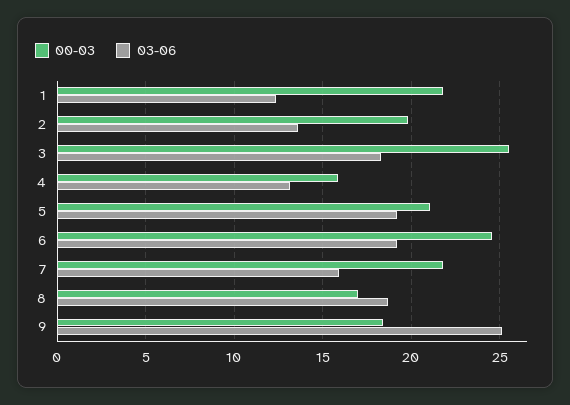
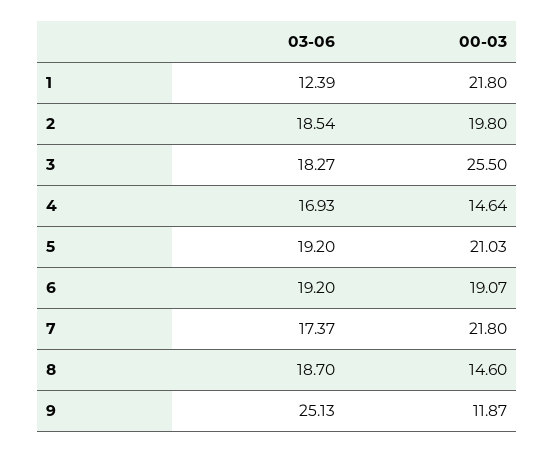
03-06, 2: 13.5 -> 18.54
00-03, 4: 16 -> 14.64
03-06, 4: 13 -> 16.93
00-03, 6: 24.5 -> 19.07
03-06, 7: 16 -> 17.37
00-03, 8: 17 -> 14.6
00-03, 9: 18.5 -> 11.87

